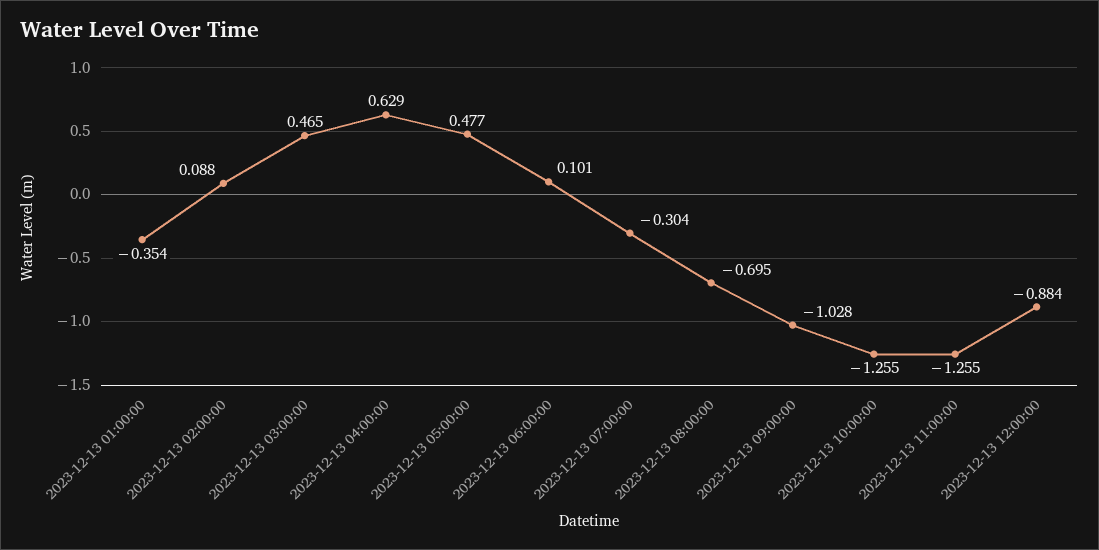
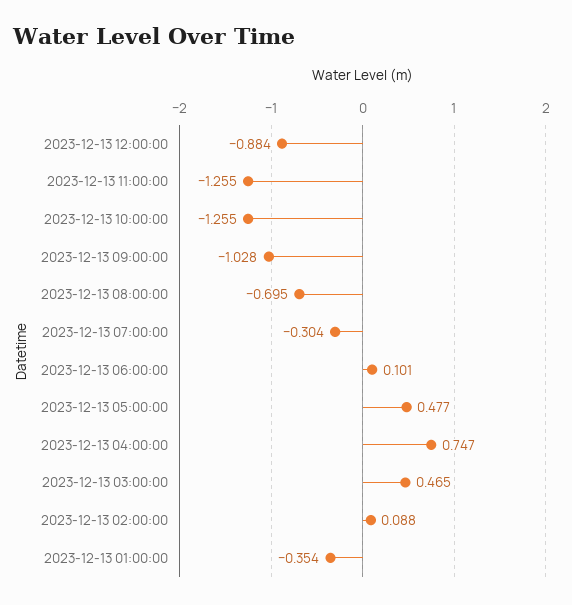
2023-12-13 04:00:00: 0.629 -> 0.747

